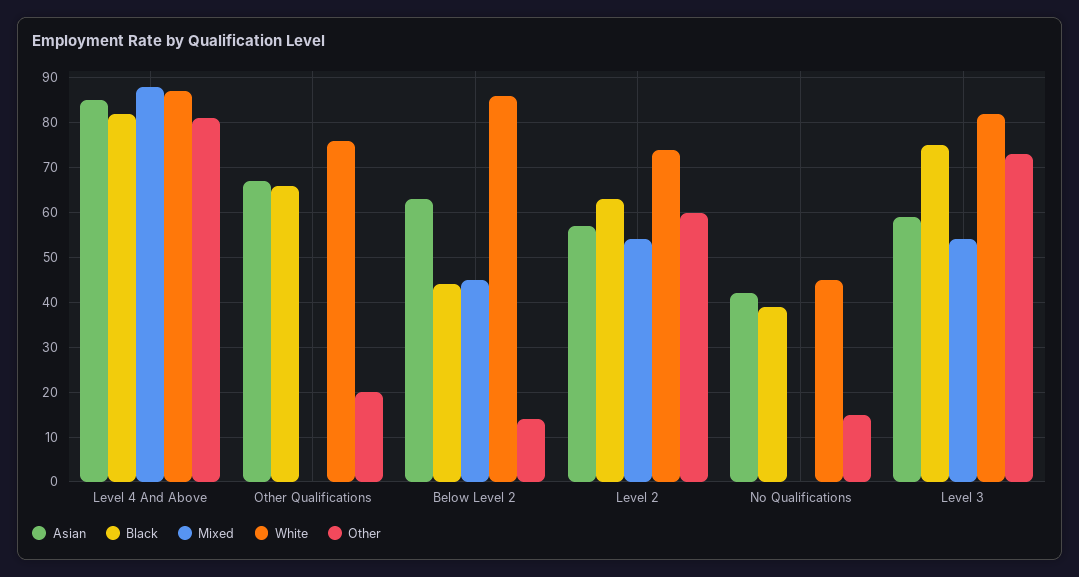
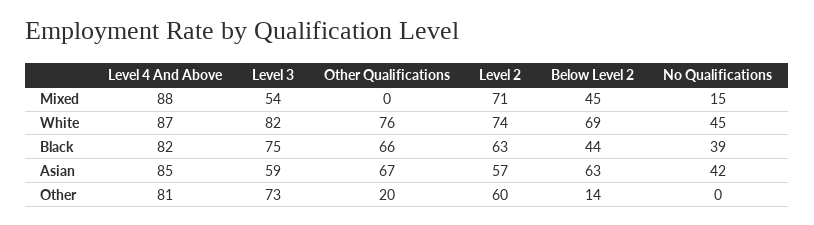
White, Below Level 2: 85 -> 69
Mixed, Level 2: 55 -> 71
Mixed, No Qualifications: 0 -> 15
Other, No Qualifications: 15 -> 0

